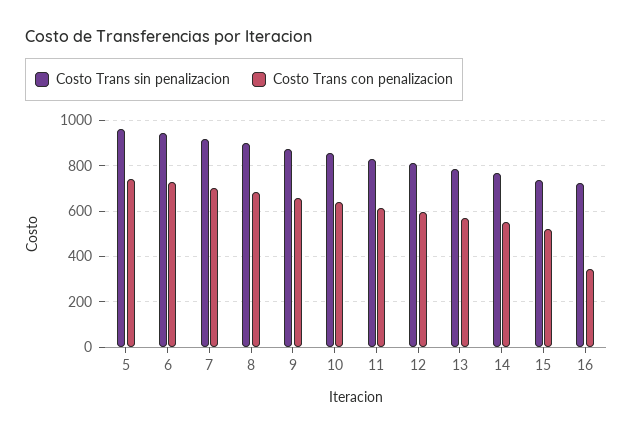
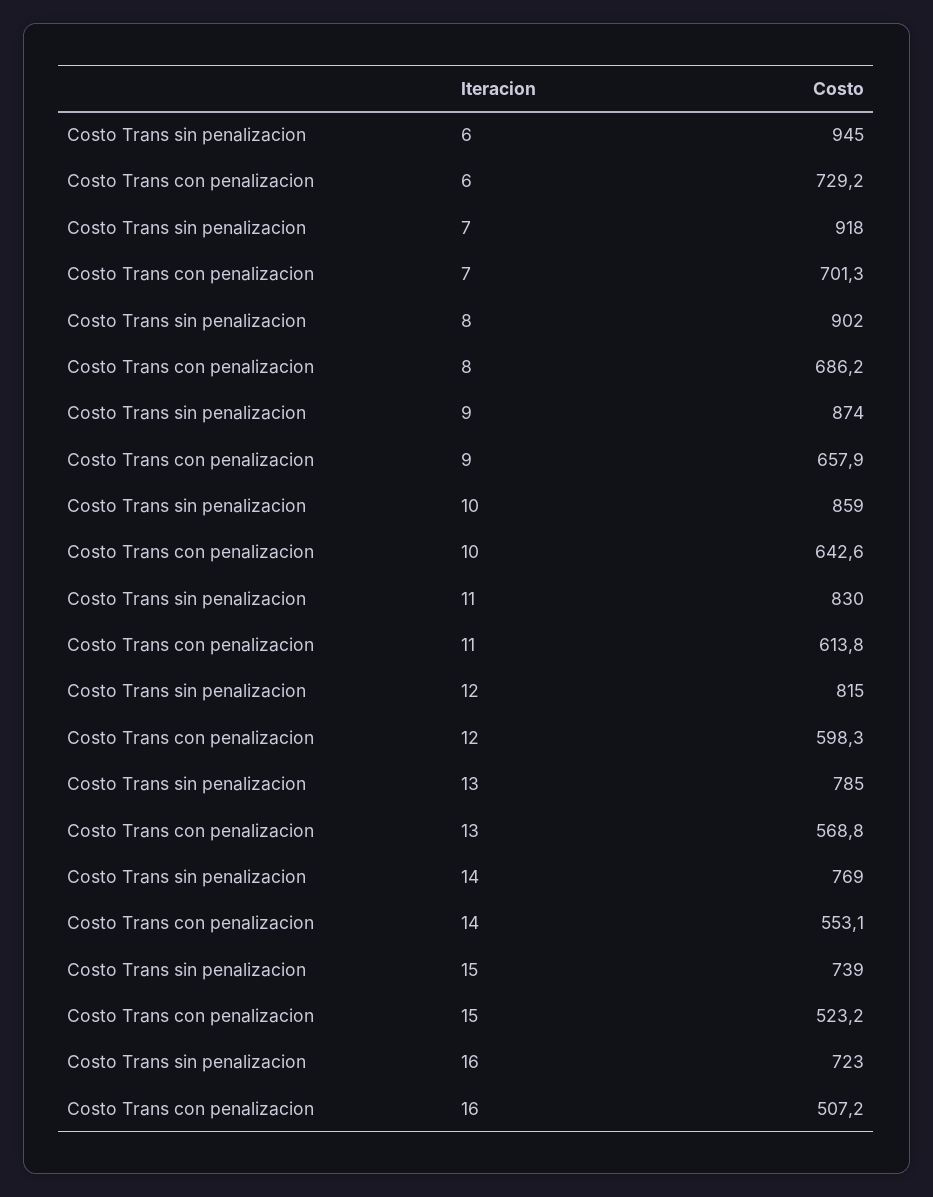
Costo Trans sin penalizacion, 5: 950 -> none
Costo Trans con penalizacion, 5: 750 -> none
Costo Trans con penalizacion, 16: 350 -> 507.2

